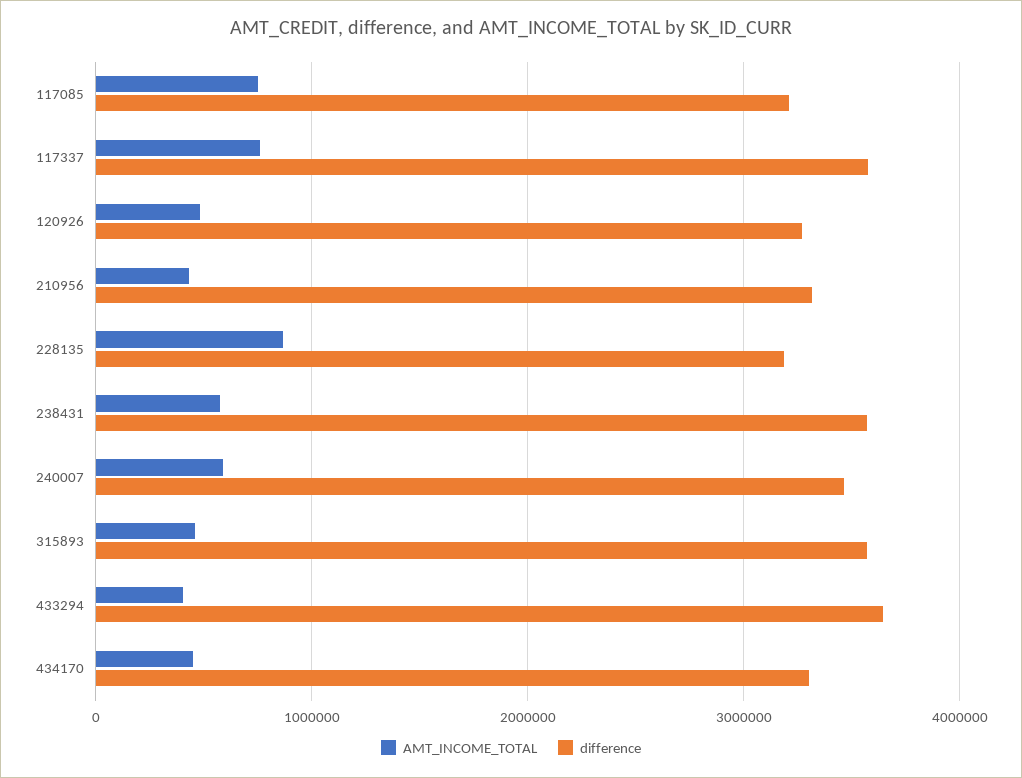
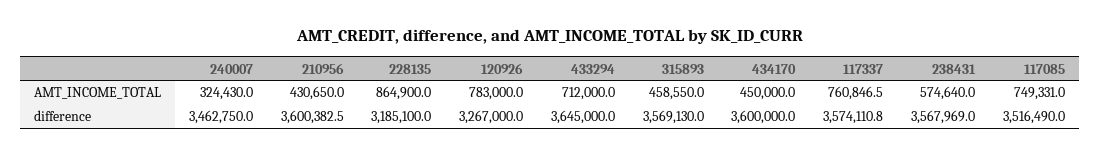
difference, 117085: 3200000 -> 3516490
AMT_INCOME_TOTAL, 120926: 500000 -> 783000
difference, 210956: 3300000 -> 3600382.5
AMT_INCOME_TOTAL, 240007: 600000 -> 324430
AMT_INCOME_TOTAL, 433294: 400000 -> 712000
difference, 434170: 3300000 -> 3600000

